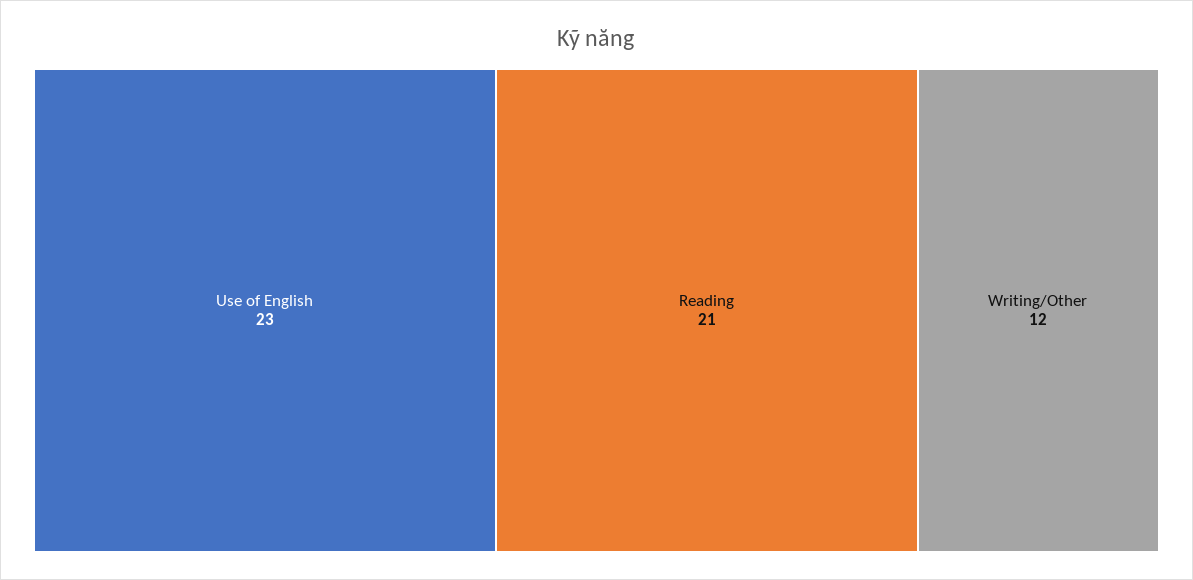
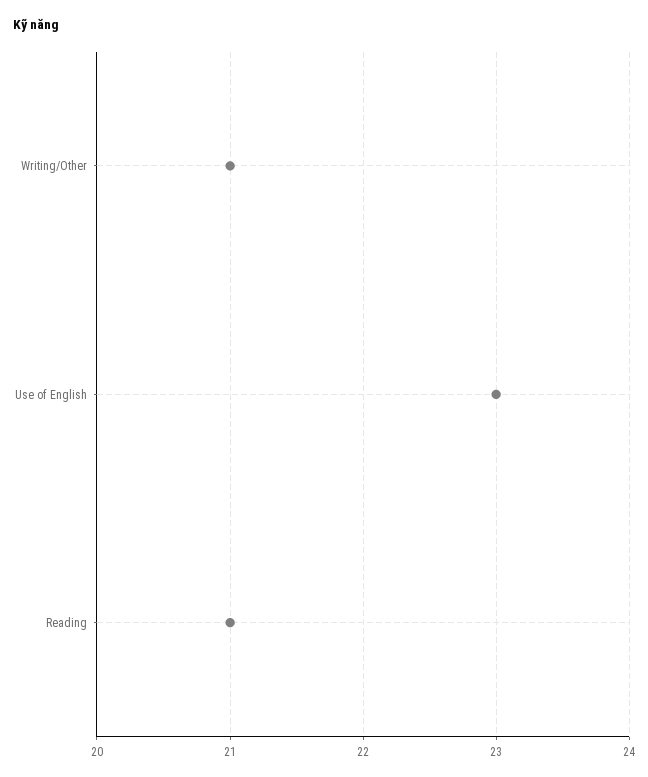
Writing/Other: 12 -> 21

